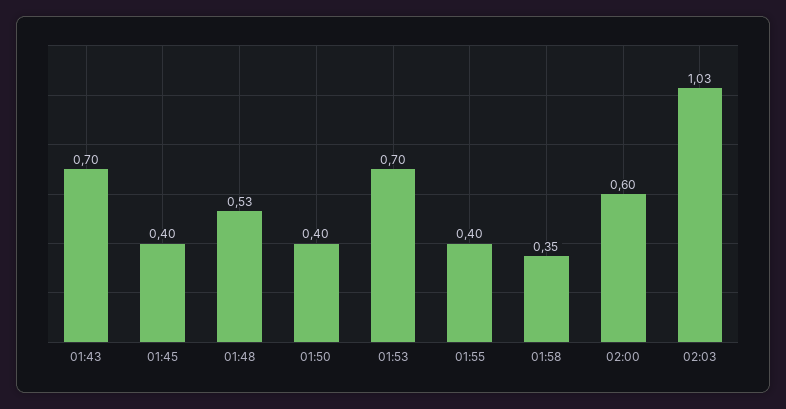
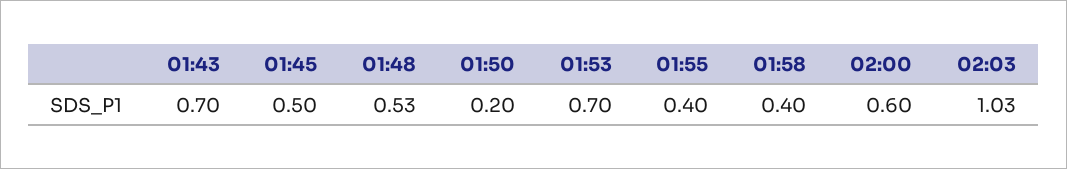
01:45: 0.4 -> 0.5
01:50: 0.4 -> 0.2
01:58: 0.35 -> 0.4

